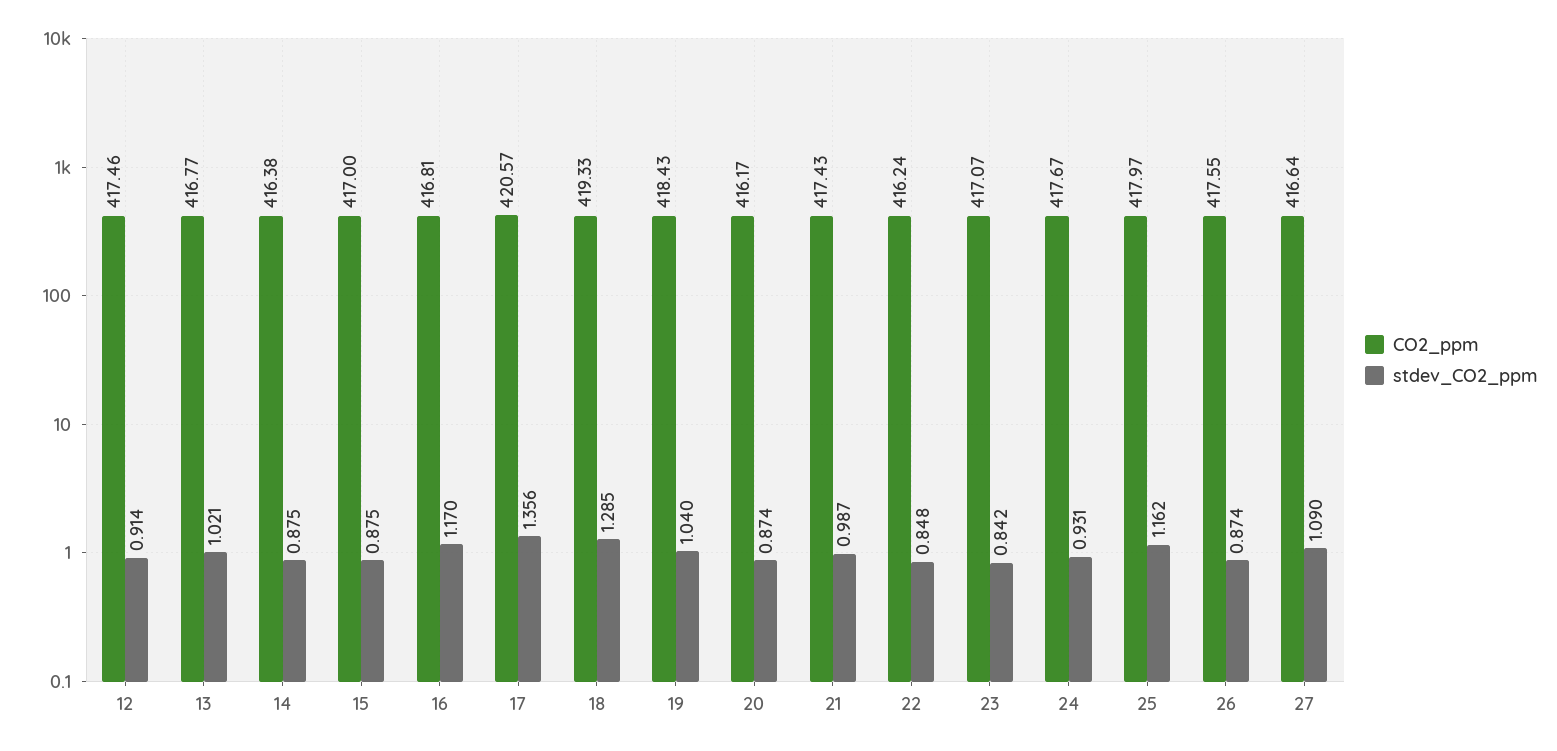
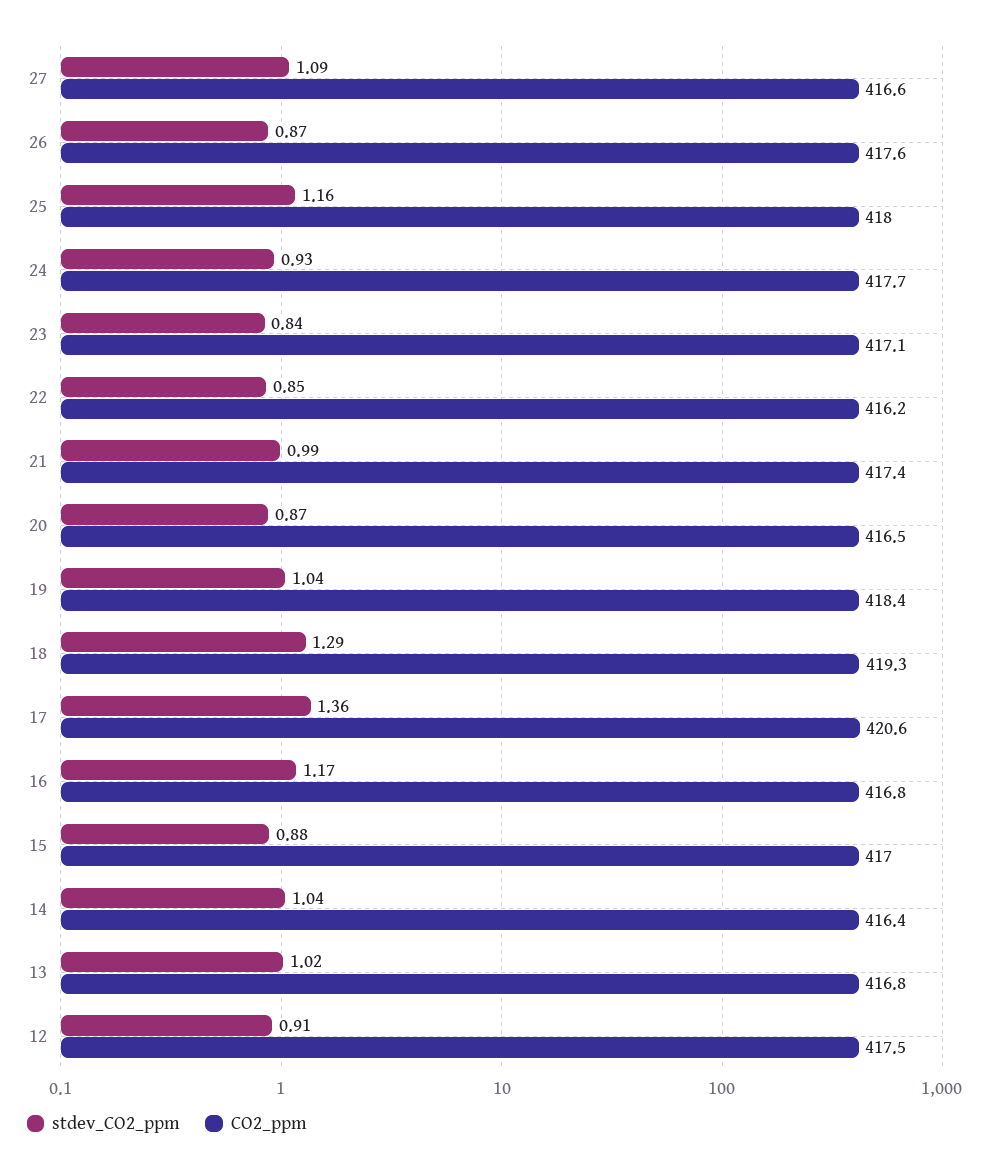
stdev_CO2_ppm, 14: 0.875 -> 1.04
CO2_ppm, 20: 416.17 -> 416.5

